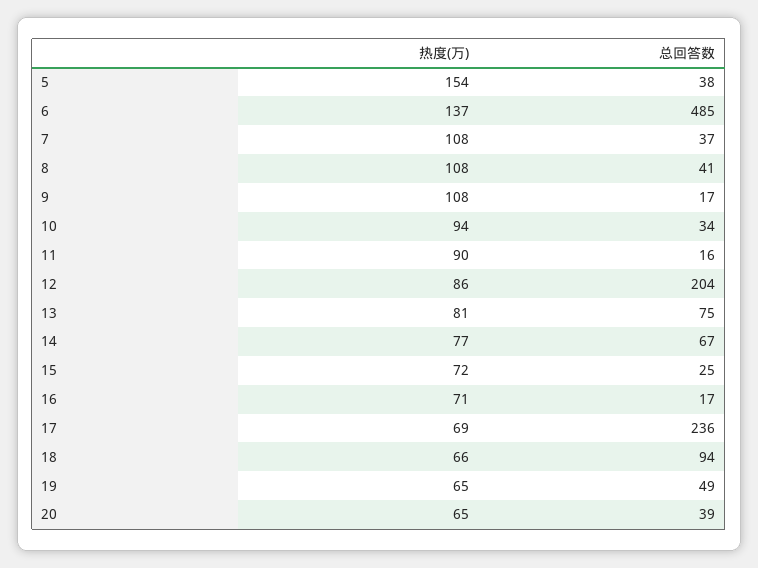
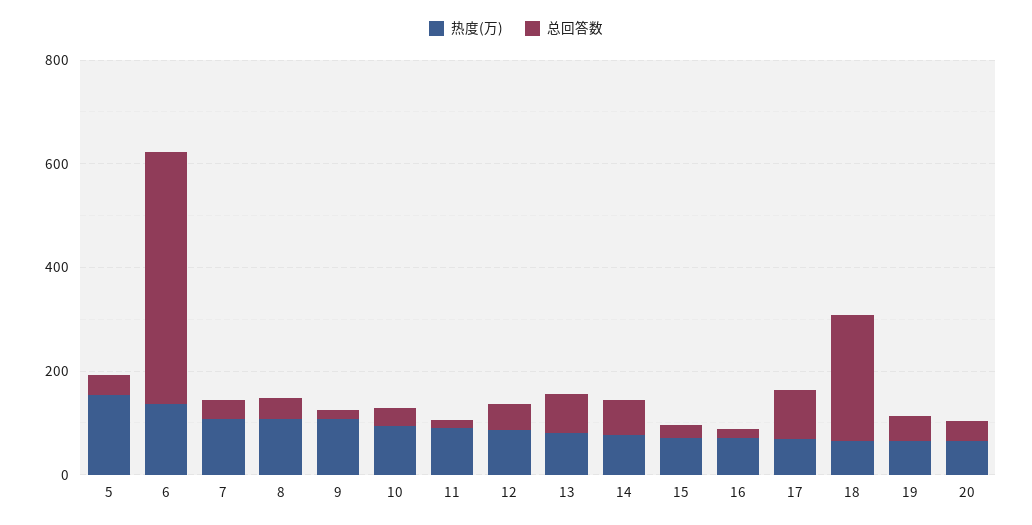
总回答数, 12: 204 -> 50
总回答数, 17: 236 -> 100
总回答数, 18: 94 -> 250

